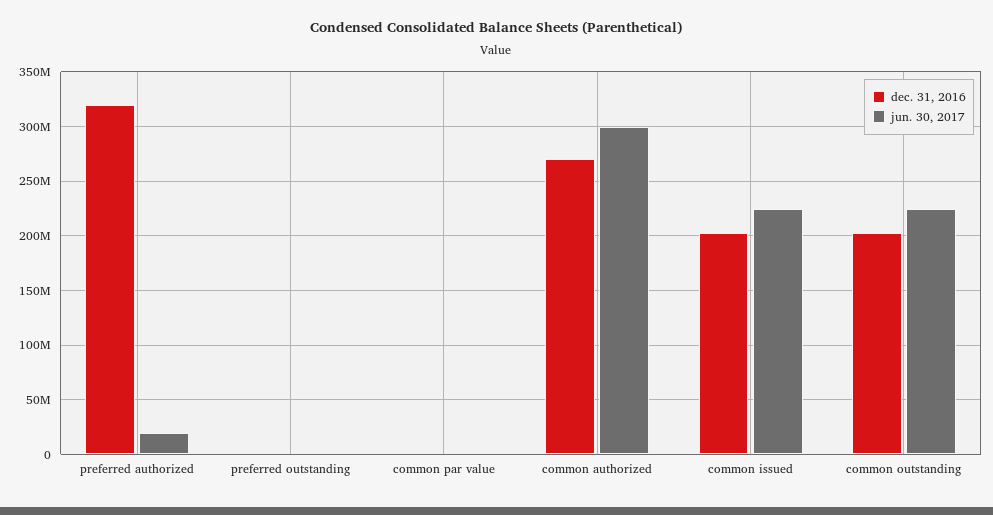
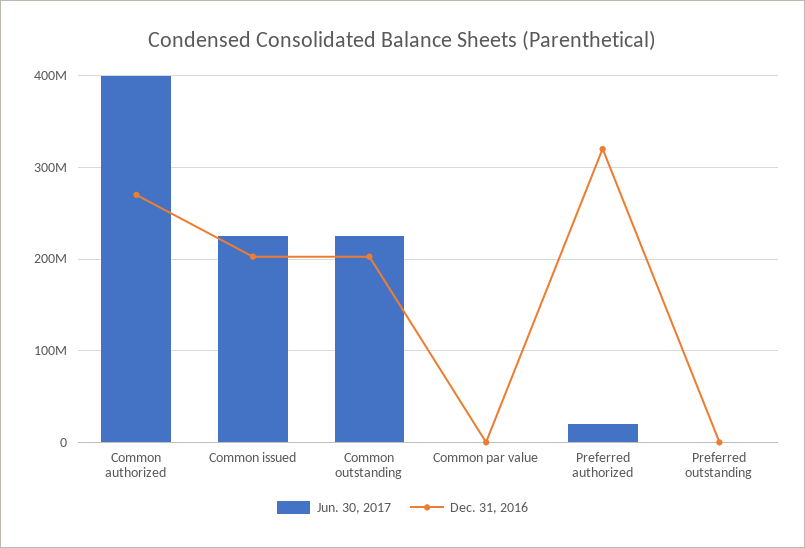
jun. 30, 2017, common authorized: 300000000 -> 400000000

